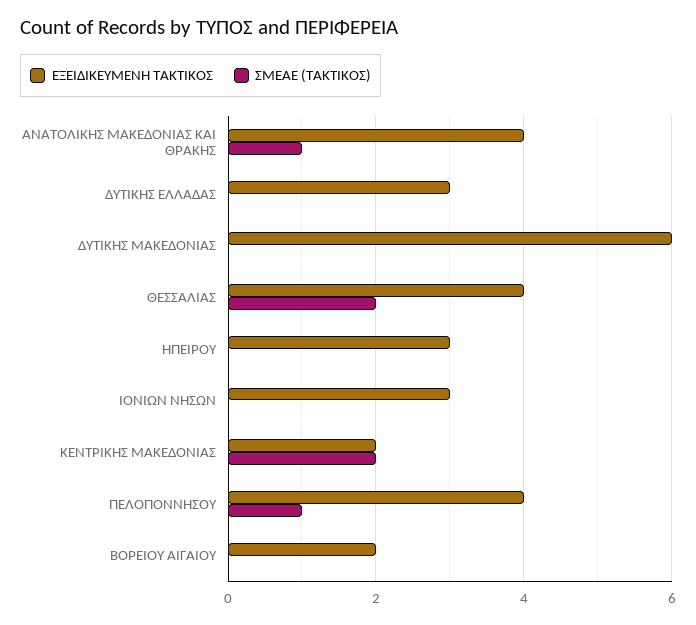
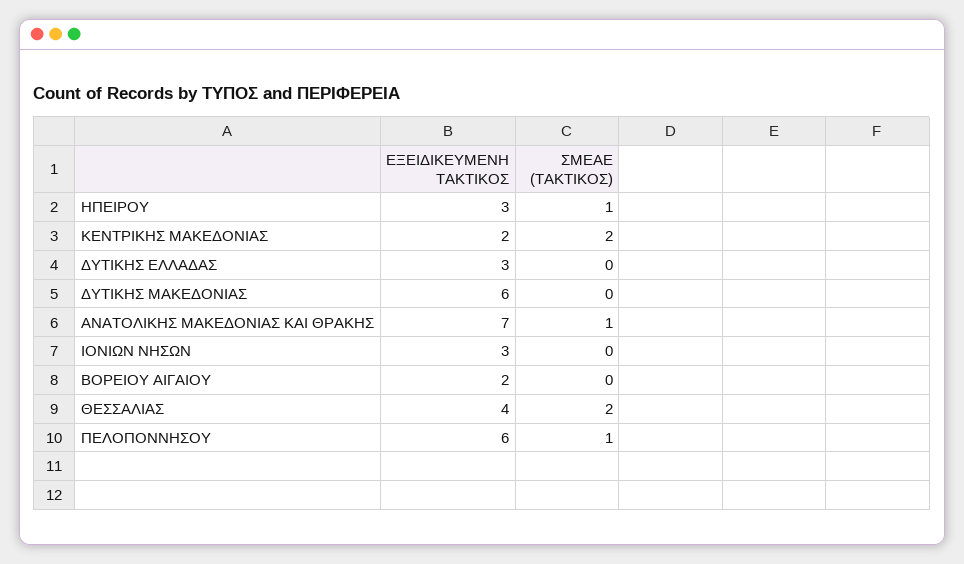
ΕΞΕΙΔΙΚΕΥΜΕΝΗ ΤΑΚΤΙΚΟΣ, ΑΝΑΤΟΛΙΚΗΣ ΜΑΚΕΔΟΝΙΑΣ ΚΑΙ ΘΡΑΚΗΣ: 4 -> 7
ΣΜΕΑΕ (ΤΑΚΤΙΚΟΣ), ΗΠΕΙΡΟΥ: 0 -> 1
ΕΞΕΙΔΙΚΕΥΜΕΝΗ ΤΑΚΤΙΚΟΣ, ΠΕΛΟΠΟΝΝΗΣΟΥ: 4 -> 6

